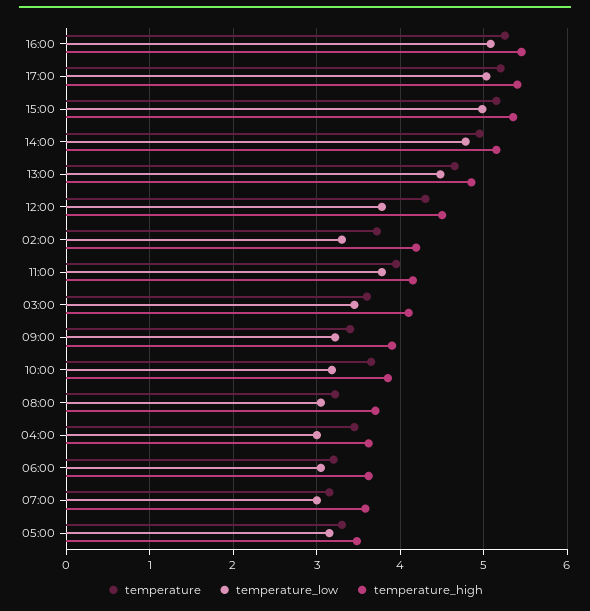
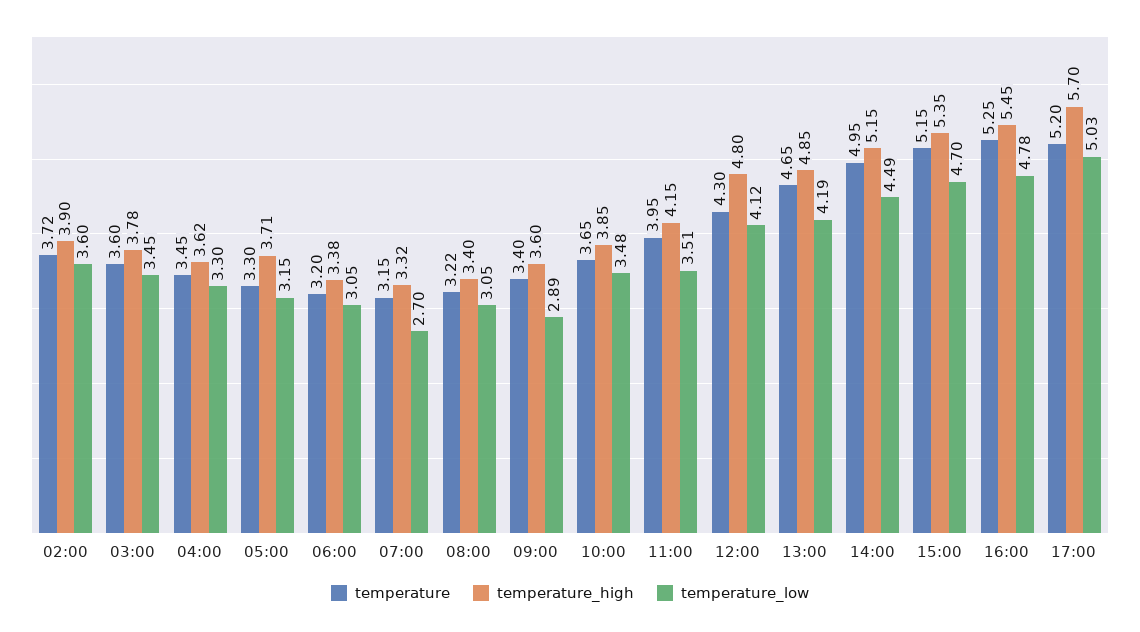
temperature_low, 16:00: 5.1 -> 4.78
temperature_high, 17:00: 5.4 -> 5.7
temperature_low, 15:00: 5 -> 4.7
temperature_low, 14:00: 4.8 -> 4.49
temperature_low, 13:00: 4.5 -> 4.19
temperature_low, 12:00: 3.8 -> 4.12
temperature_high, 12:00: 4.5 -> 4.8
temperature_low, 02:00: 3.3 -> 3.6
temperature_high, 02:00: 4.2 -> 3.9
temperature_low, 11:00: 3.8 -> 3.51
temperature_high, 03:00: 4.1 -> 3.78
temperature_low, 09:00: 3.2 -> 2.89
temperature_high, 09:00: 3.9 -> 3.6
temperature_low, 10:00: 3.2 -> 3.48
temperature_high, 08:00: 3.7 -> 3.4
temperature_low, 04:00: 3 -> 3.3
temperature_high, 06:00: 3.6 -> 3.38
temperature_low, 07:00: 3 -> 2.7
temperature_high, 07:00: 3.6 -> 3.32
temperature_high, 05:00: 3.5 -> 3.71

